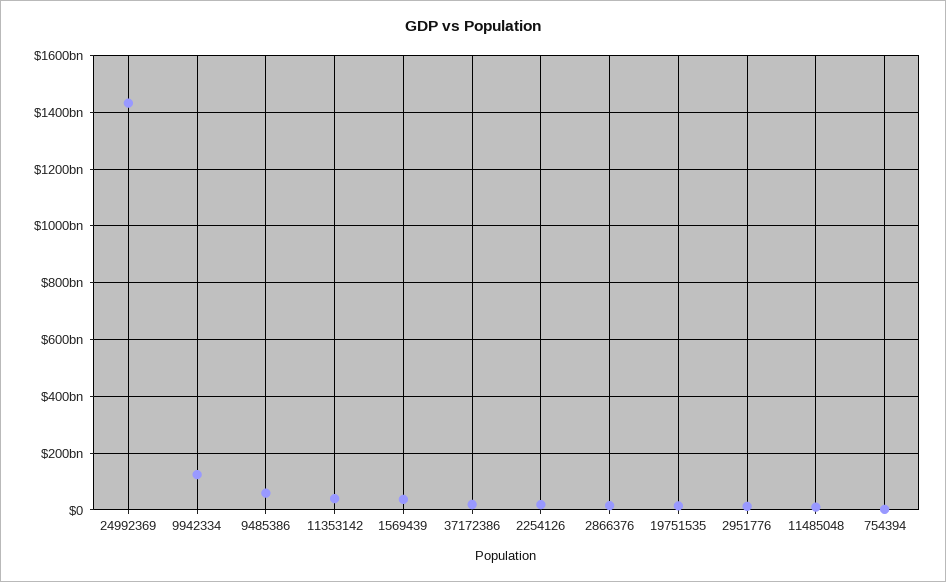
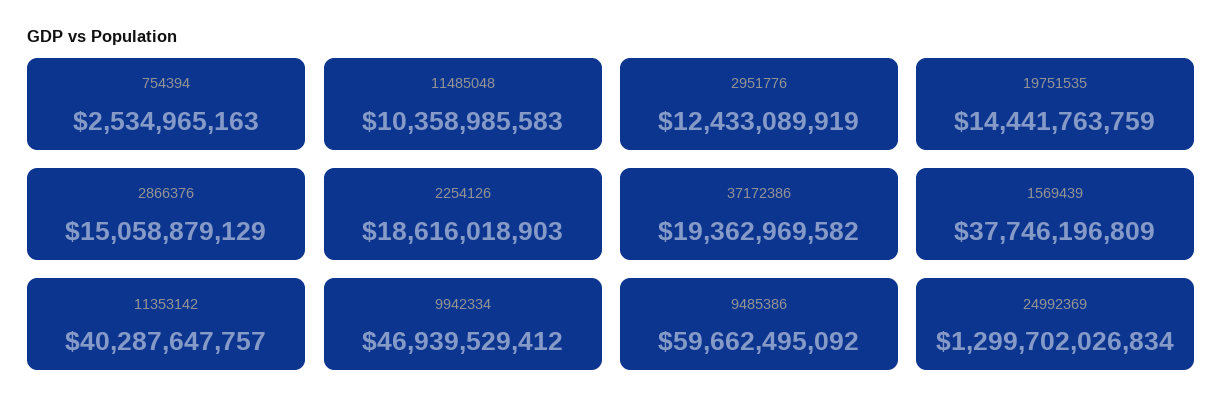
24992369: 1425000000000 -> 1299702026834
9942334: 125000000000 -> 46939529412

